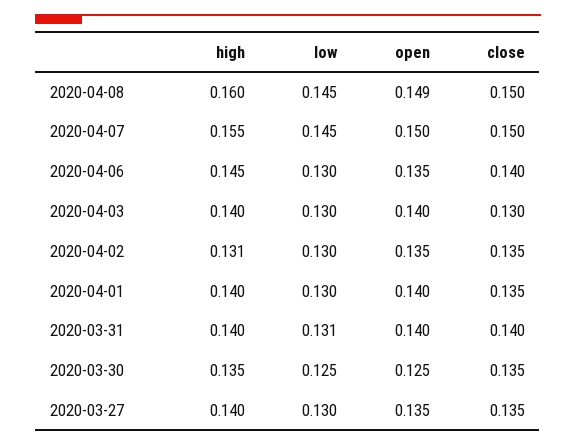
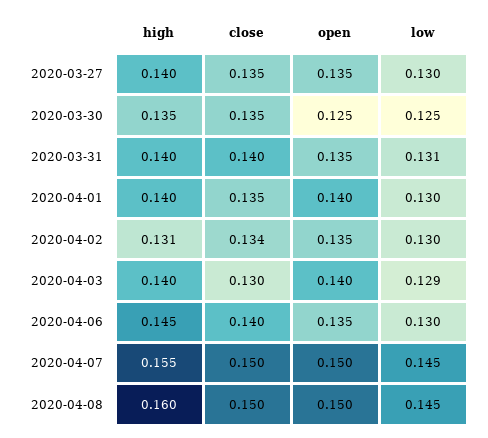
open, 2020-04-08: 0.149 -> 0.15
low, 2020-04-03: 0.13 -> 0.129
close, 2020-04-02: 0.135 -> 0.134
open, 2020-03-31: 0.14 -> 0.135

